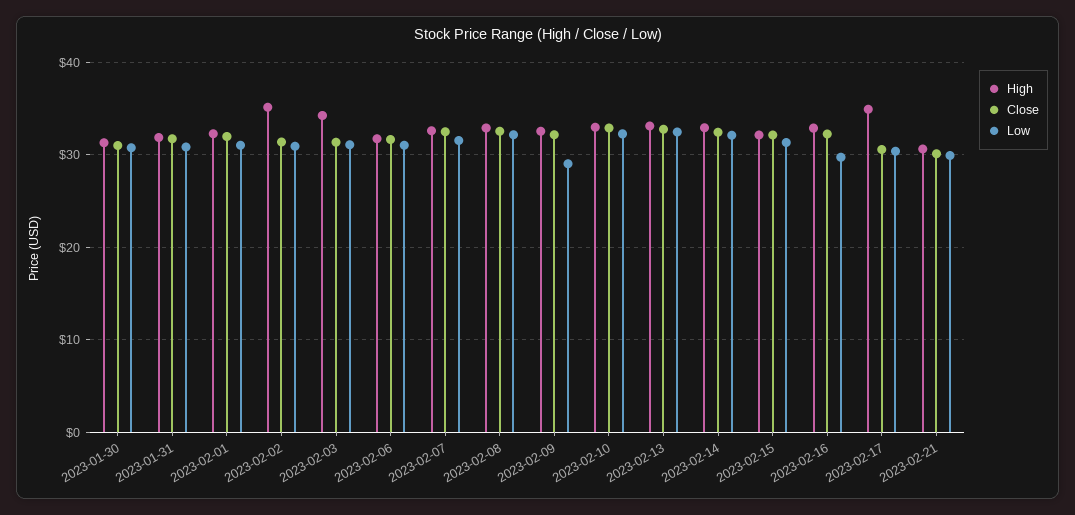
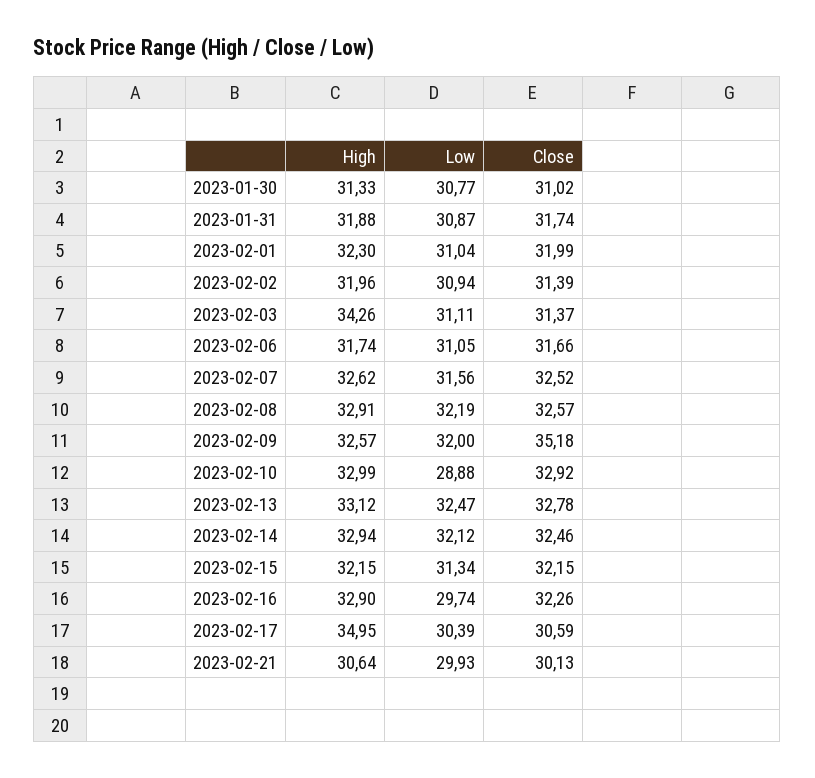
High, 2023-02-02: 35 -> 31.96
Close, 2023-02-09: 32 -> 35.18
Low, 2023-02-09: 29 -> 32
Low, 2023-02-10: 32 -> 28.88

